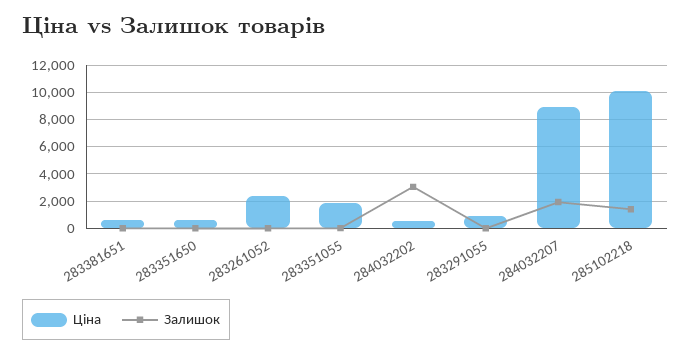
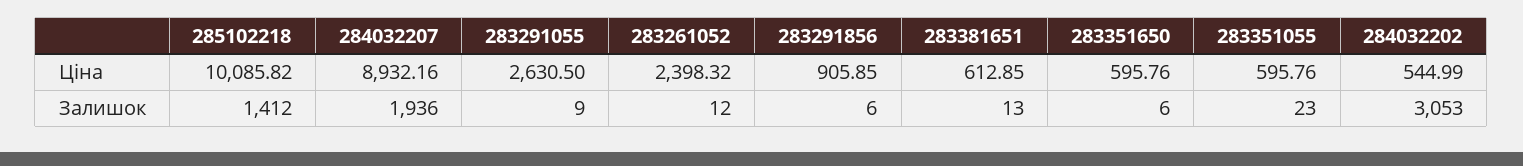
Ціна, 283351055: 2000 -> 595.76
Ціна, 283291055: 1000 -> 2630.5
Ціна, 283291856: none -> 905.85
Залишок, 283291856: none -> 6

